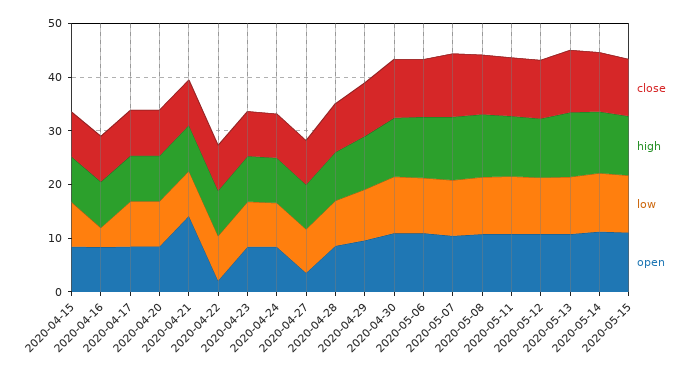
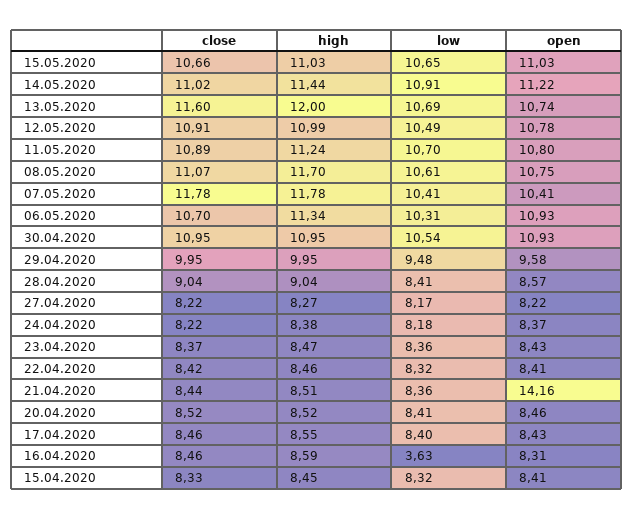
open, 2020-04-22: 2 -> 8.41
open, 2020-04-27: 4 -> 8.22

